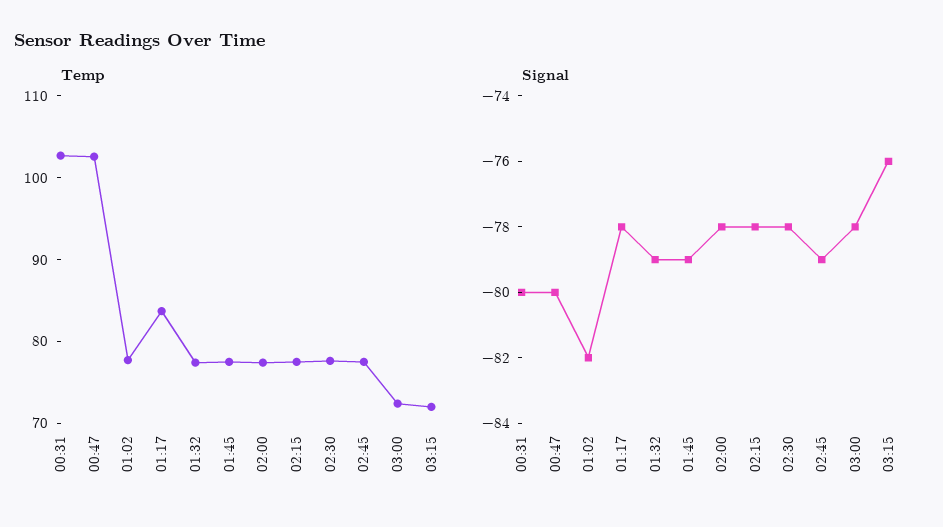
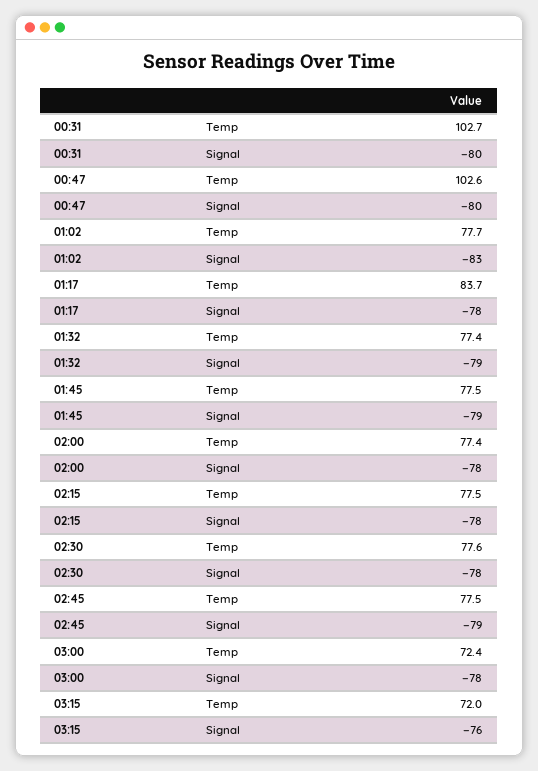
Signal, 01:02: -82 -> -83

